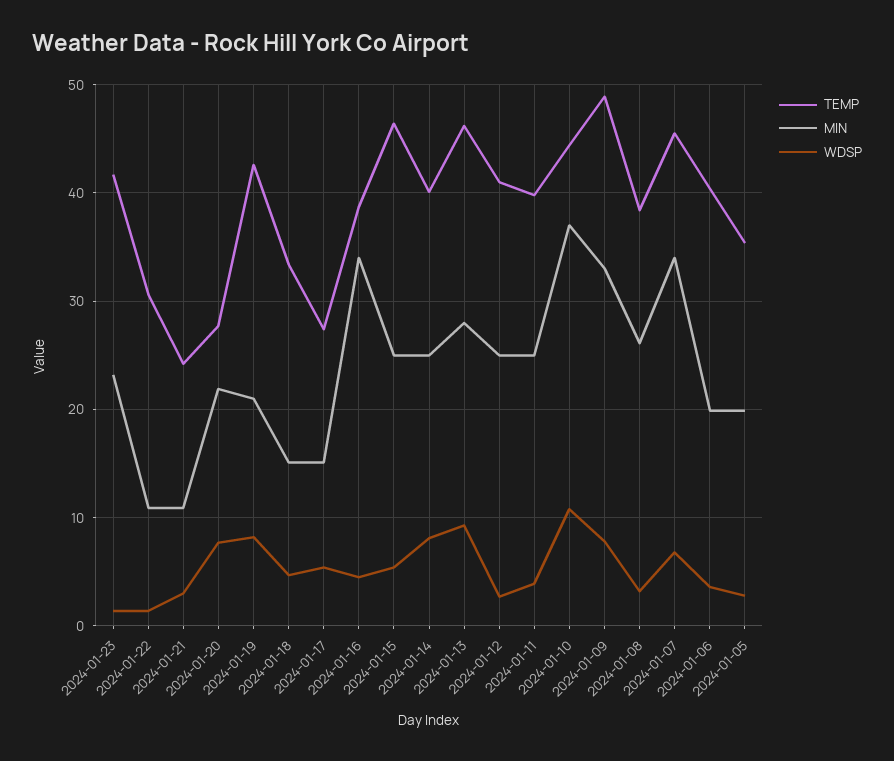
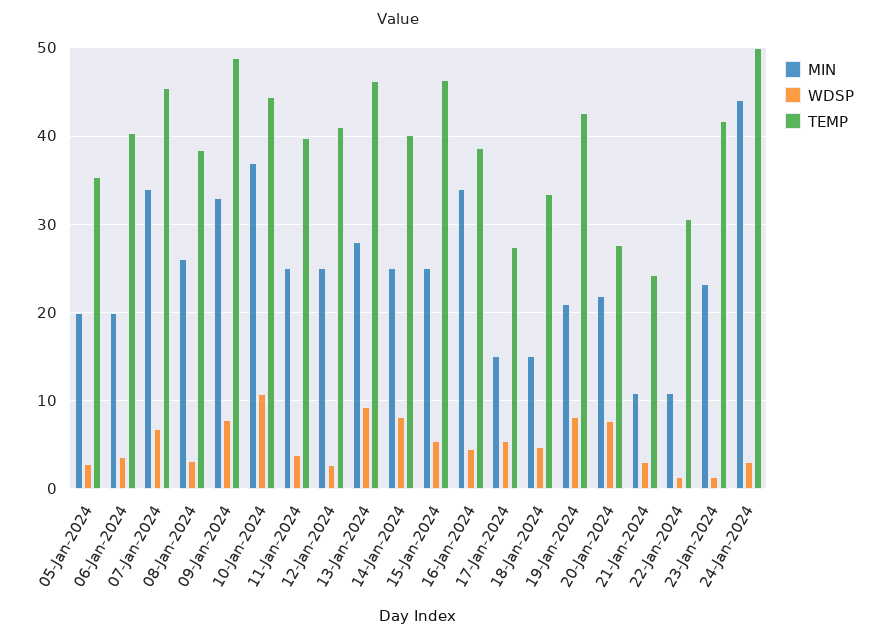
MIN, 24-Jan-2024: none -> 44
WDSP, 24-Jan-2024: none -> 3
TEMP, 24-Jan-2024: none -> 50

